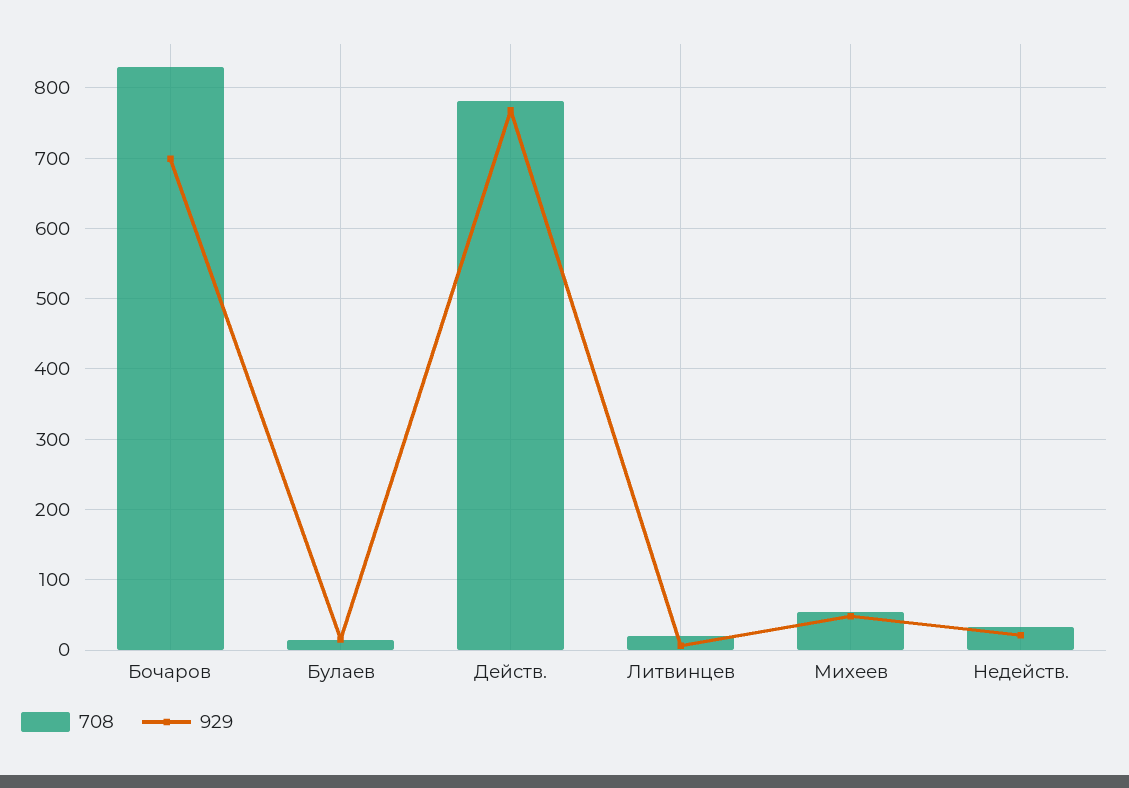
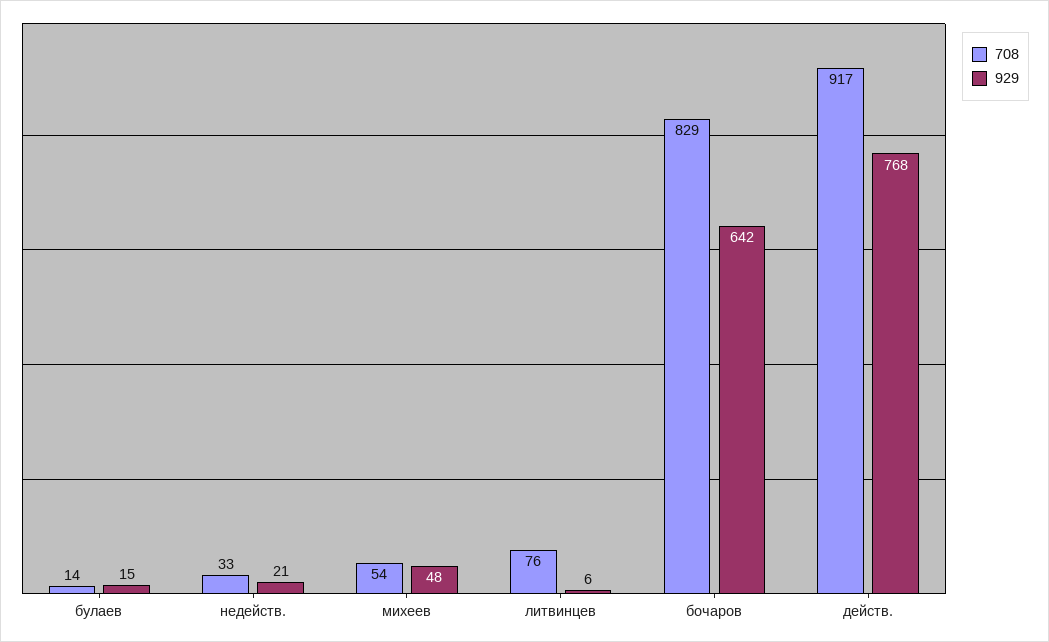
929, Бочаров: 700 -> 642
708, Действ.: 780 -> 917
708, Литвинцев: 20 -> 76

